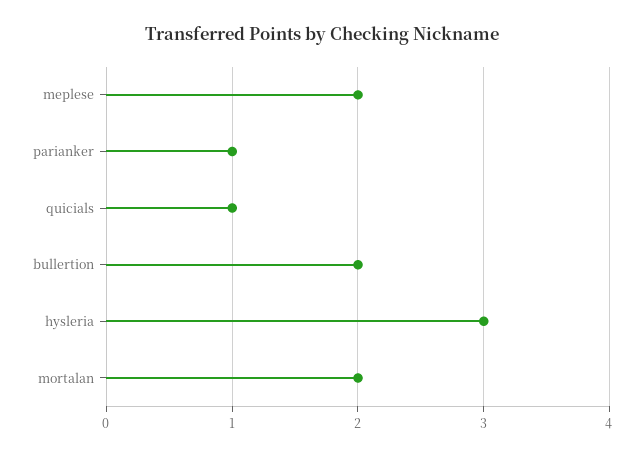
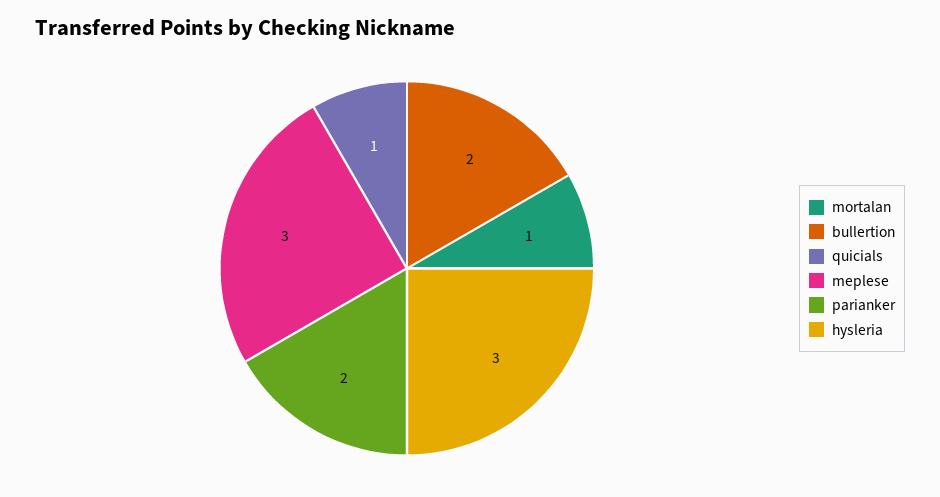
meplese: 2 -> 3
parianker: 1 -> 2
mortalan: 2 -> 1

